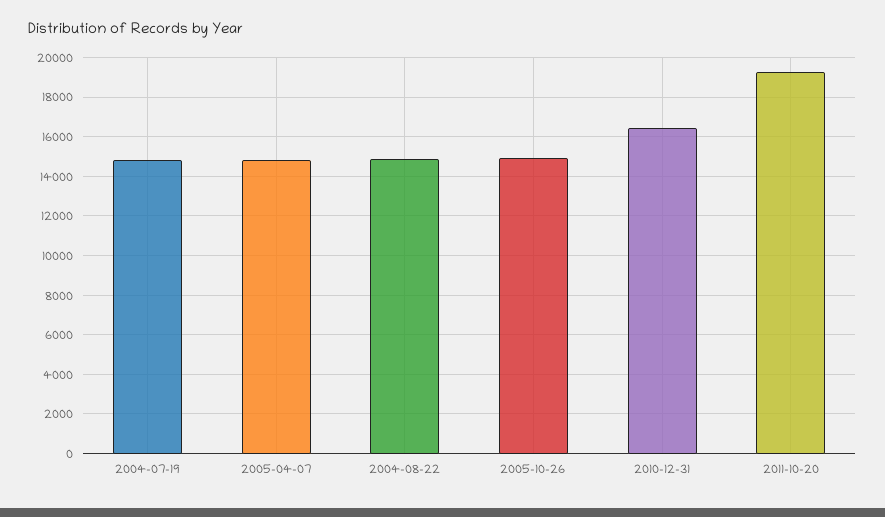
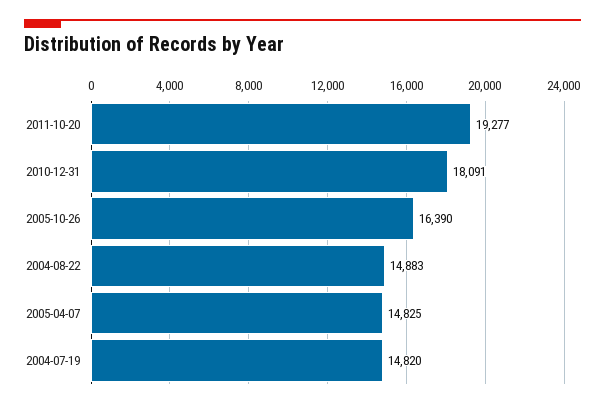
2005-10-26: 15000 -> 16390
2010-12-31: 16500 -> 18091

